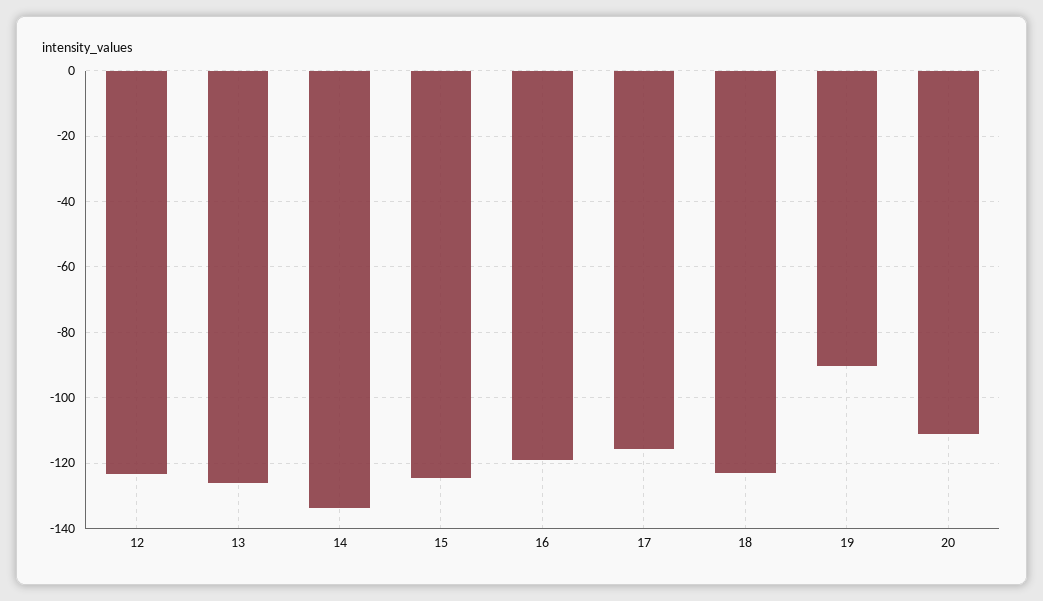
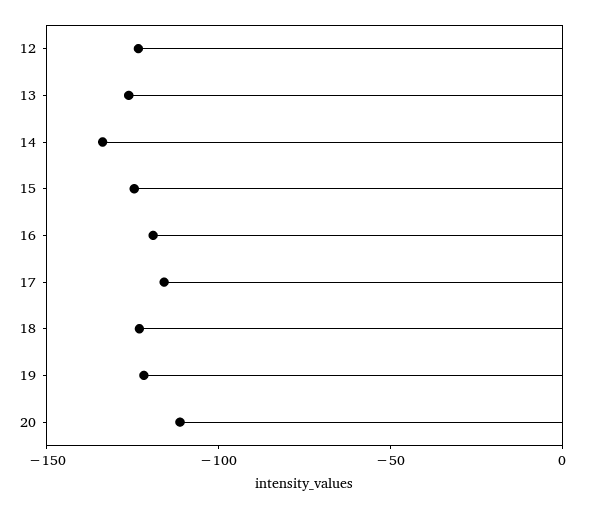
19: -90 -> -120

